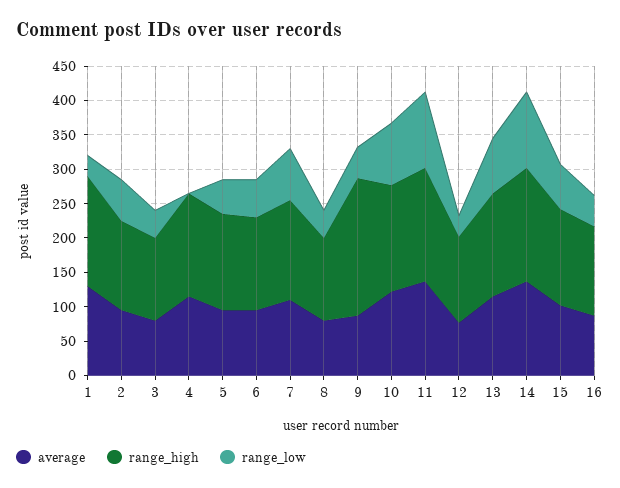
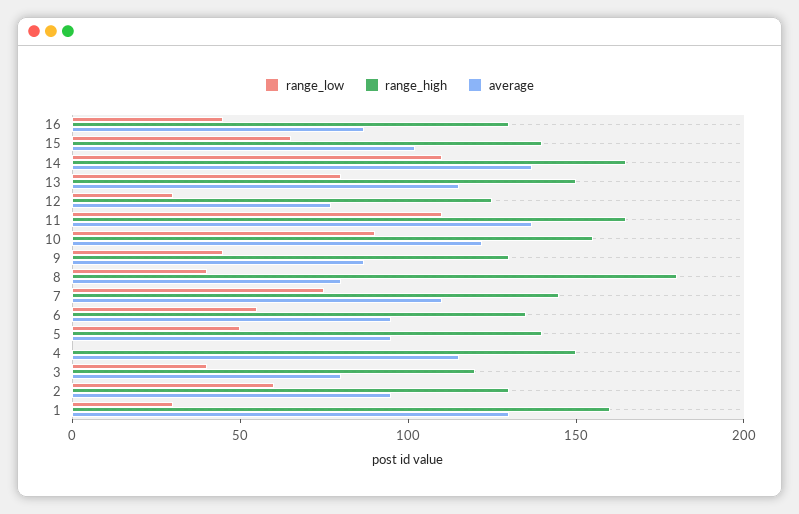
range_high, 8: 125 -> 180
range_high, 9: 200 -> 130

